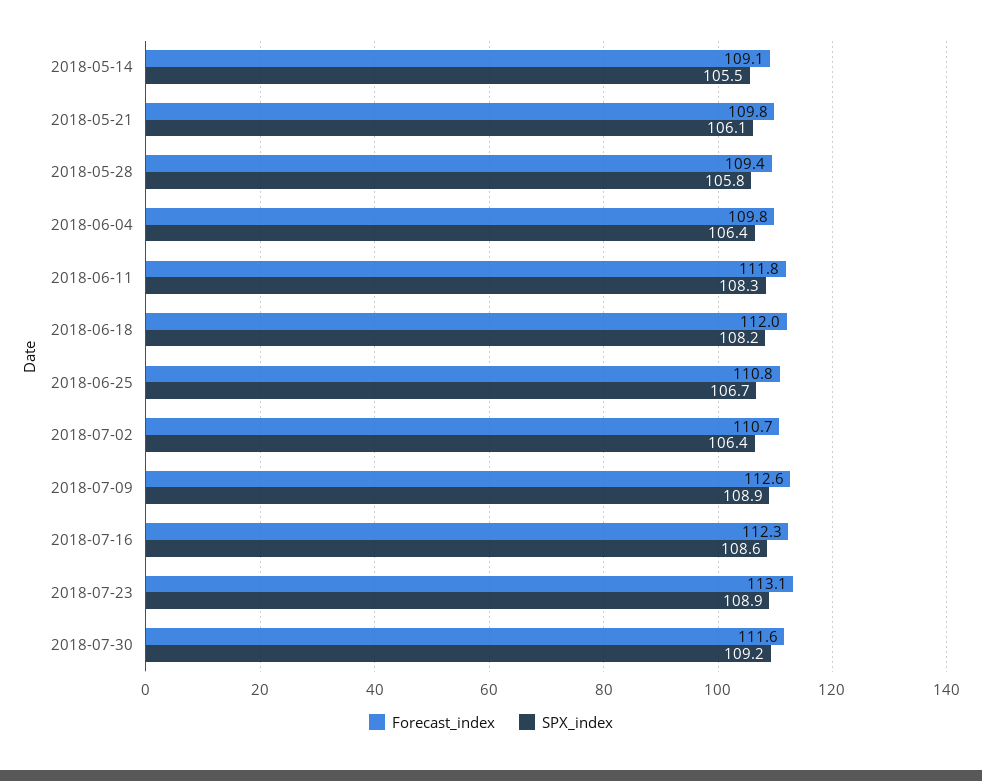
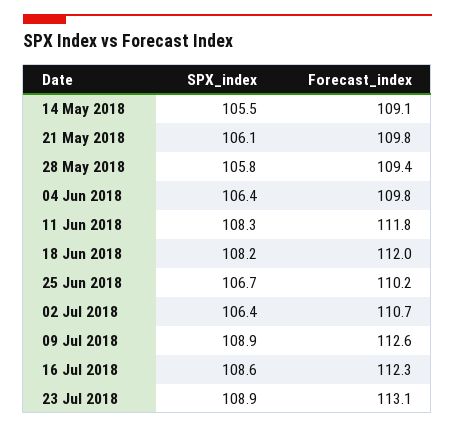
Forecast_index, 2018-06-25: 110.8 -> 110.2
Forecast_index, 2018-07-30: 111.6 -> none
SPX_index, 2018-07-30: 109.2 -> none

